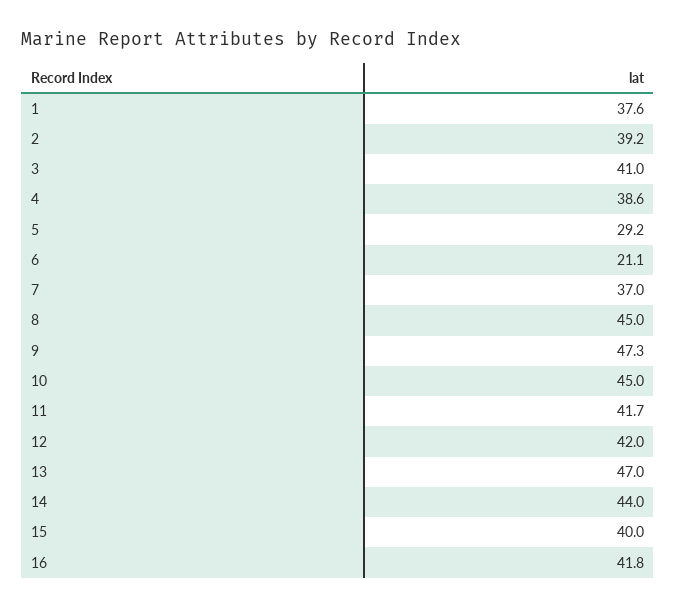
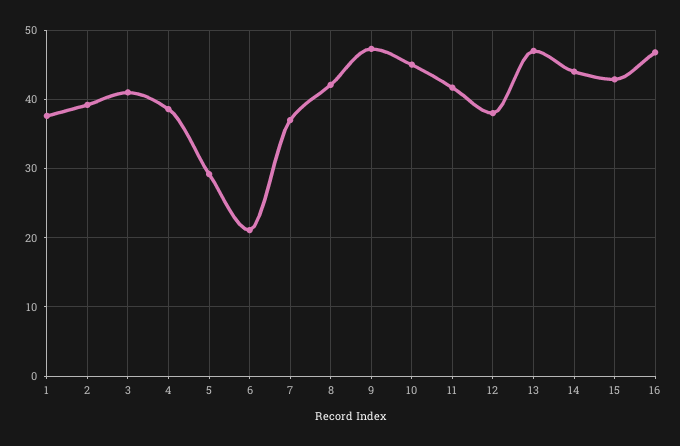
8: 45 -> 42
12: 42 -> 38
15: 40 -> 43
16: 41.8 -> 47

